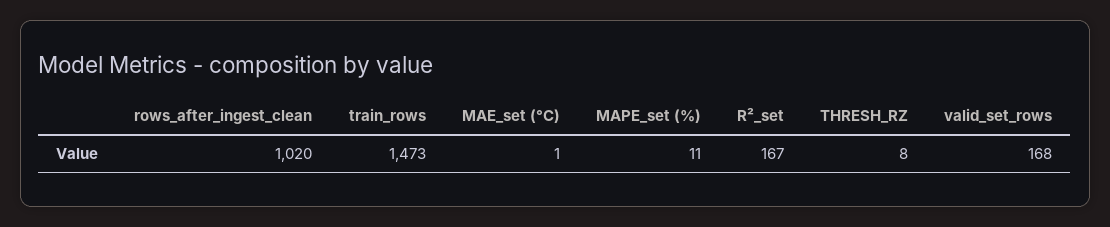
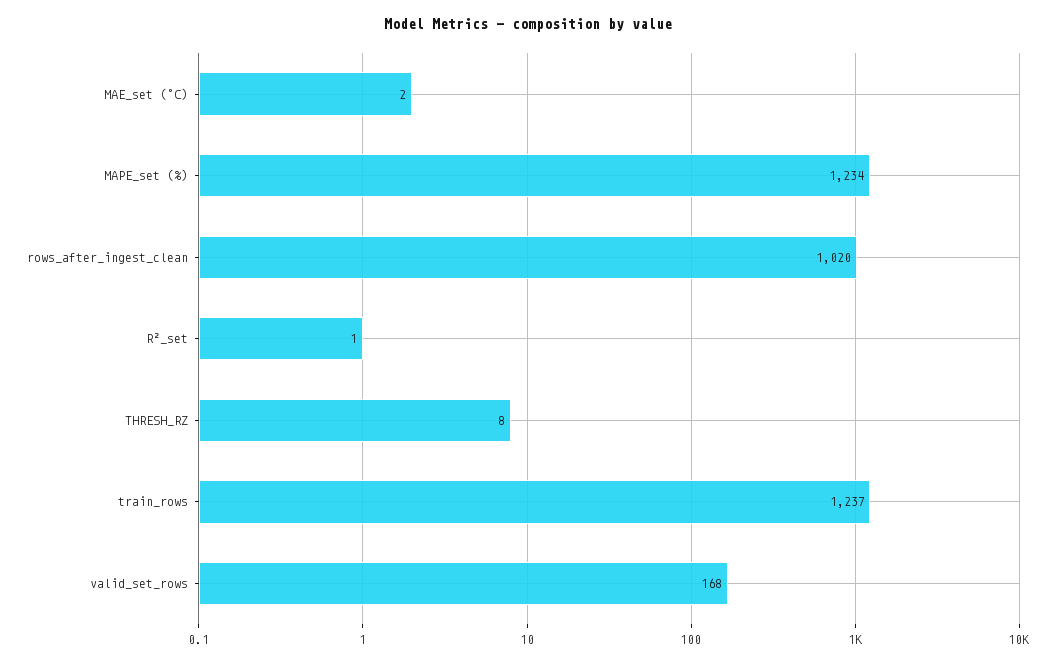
train_rows: 1473 -> 1237
MAE_set (°C): 1 -> 2
MAPE_set (%): 11 -> 1234
R²_set: 167 -> 1

